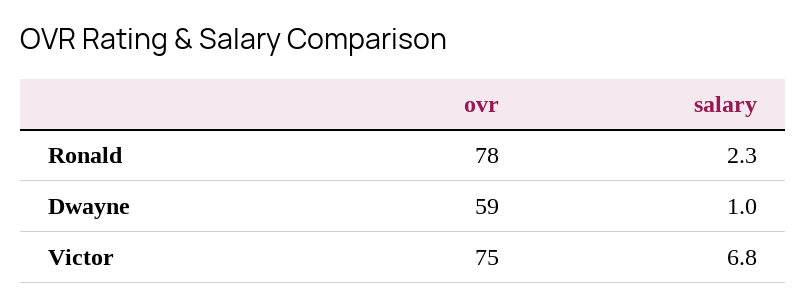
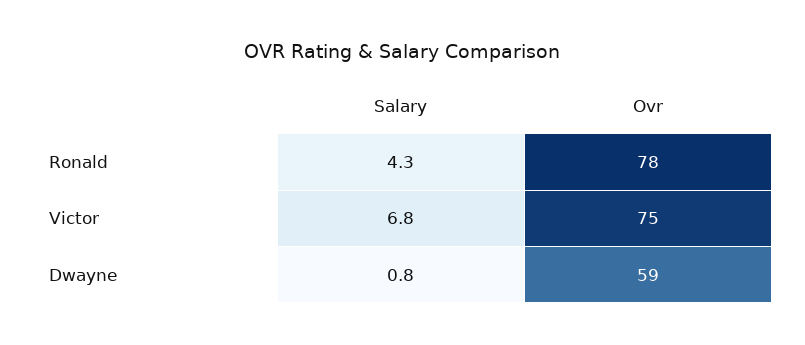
salary, Ronald: 2.3 -> 4.3
salary, Dwayne: 1 -> 0.8

